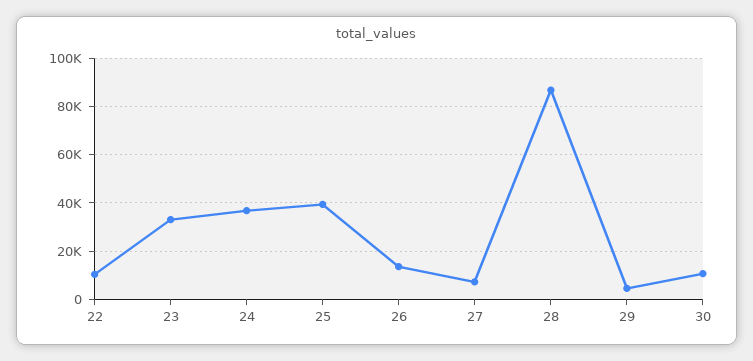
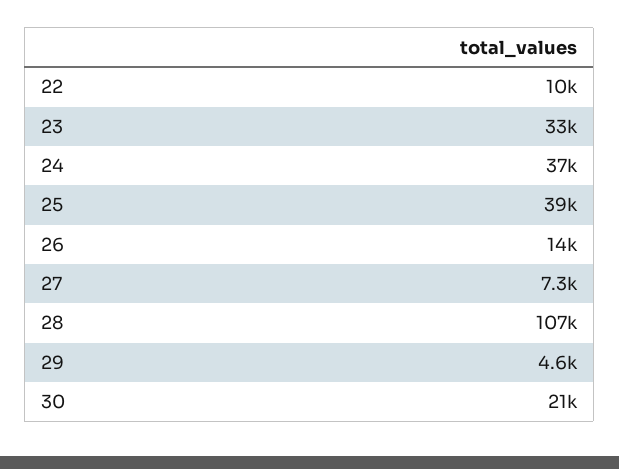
28: 87500 -> 107000
30: 10000 -> 21000

